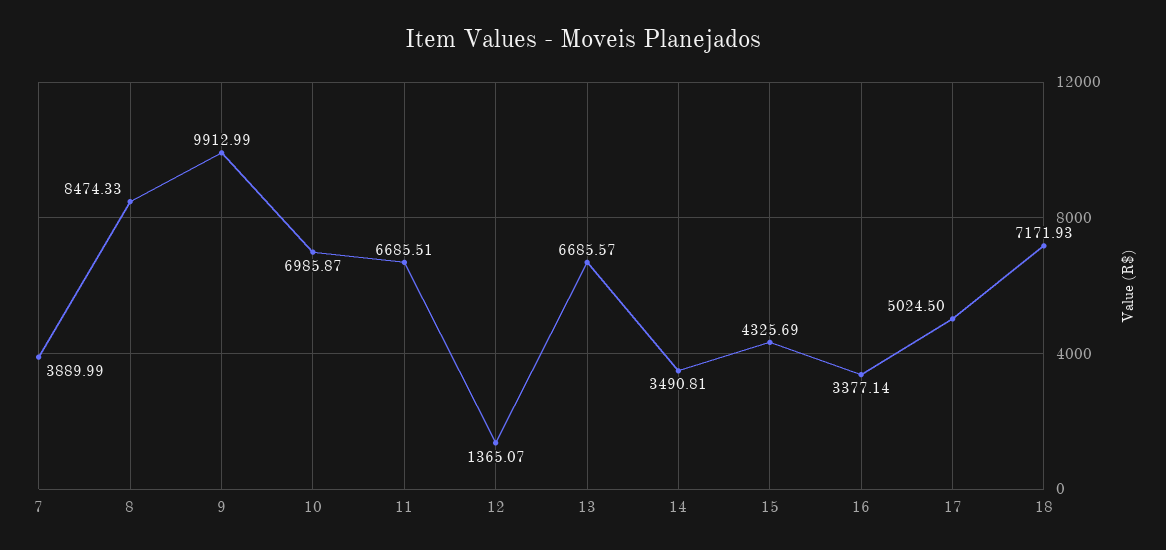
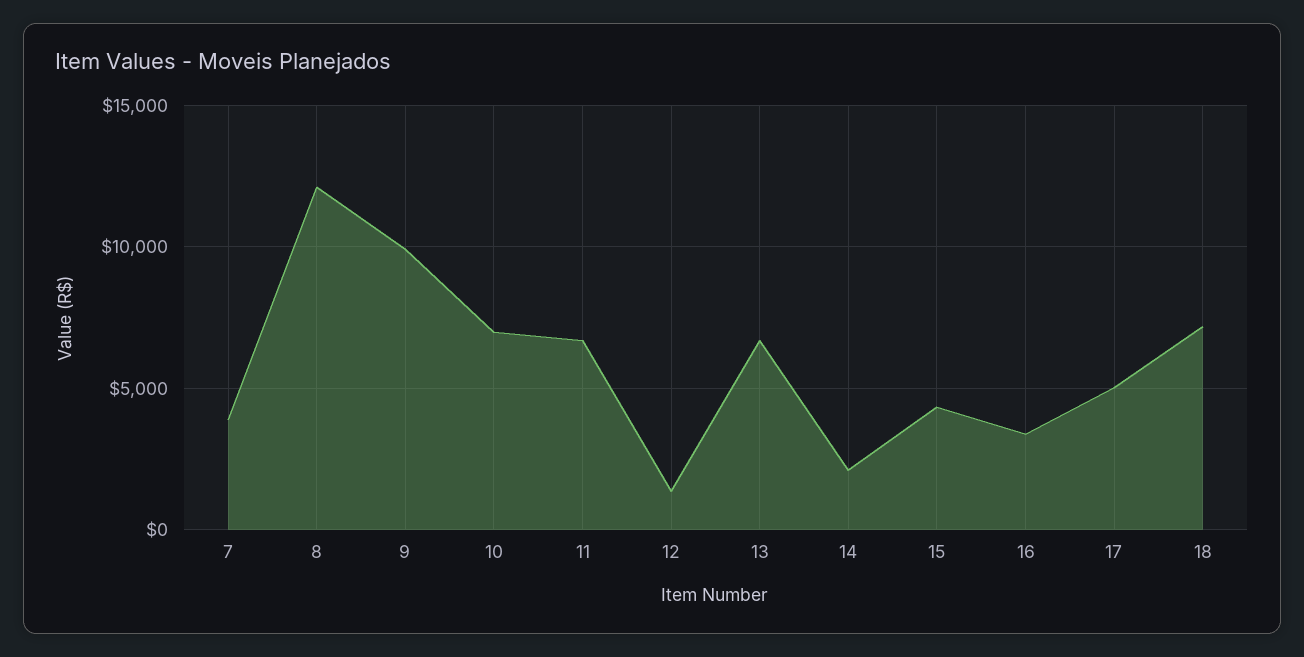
8: 8474.33 -> 12000
14: 3490.81 -> 2000

